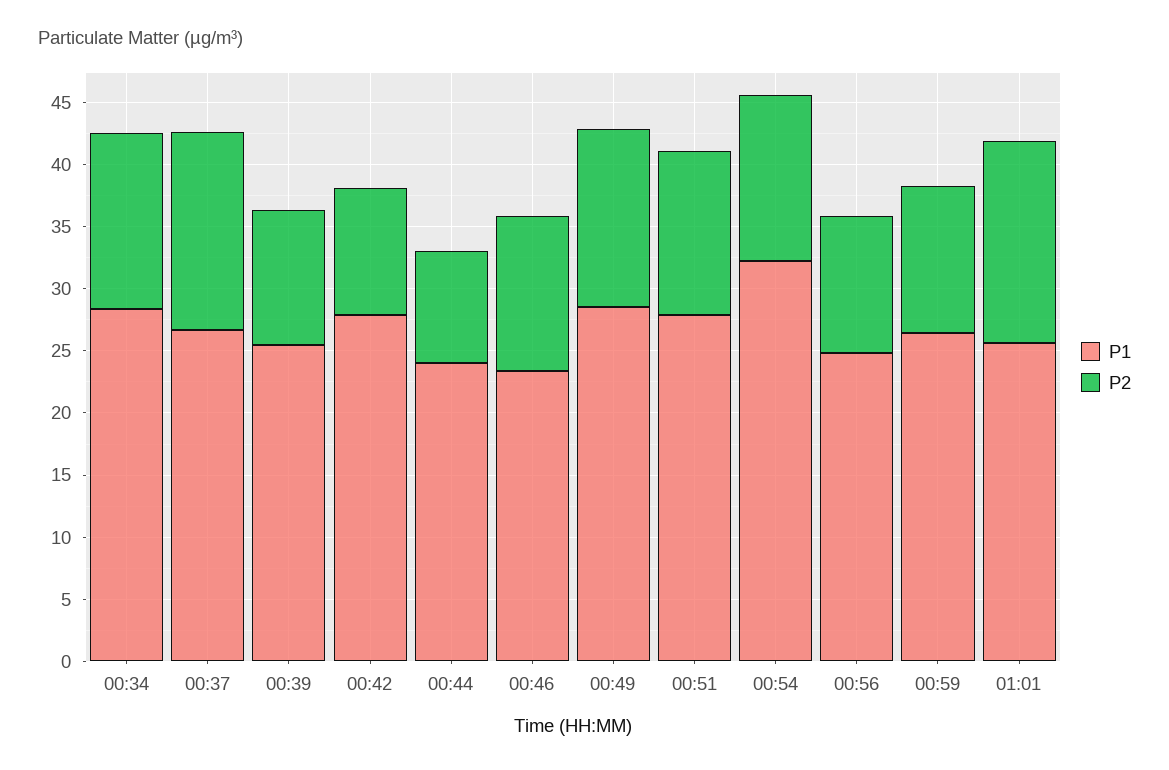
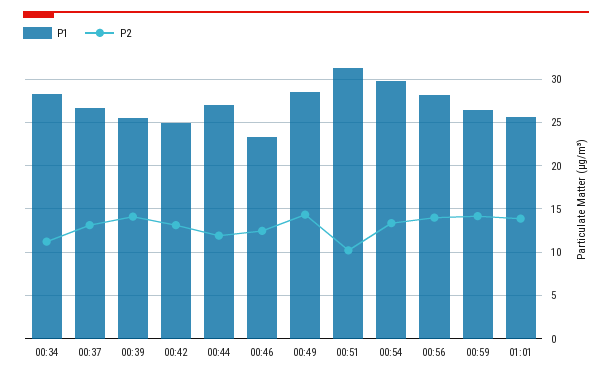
P2, 00:34: 14 -> 11
P2, 00:37: 16 -> 13
P2, 00:39: 11 -> 14
P1, 00:42: 28 -> 25
P2, 00:42: 10 -> 13
P1, 00:44: 24 -> 27
P2, 00:44: 9 -> 12
P1, 00:51: 28 -> 31
P2, 00:51: 13 -> 10
P1, 00:54: 32 -> 30
P1, 00:56: 25 -> 28
P2, 00:56: 11 -> 14
P2, 00:59: 12 -> 14
P2, 01:01: 16 -> 14

